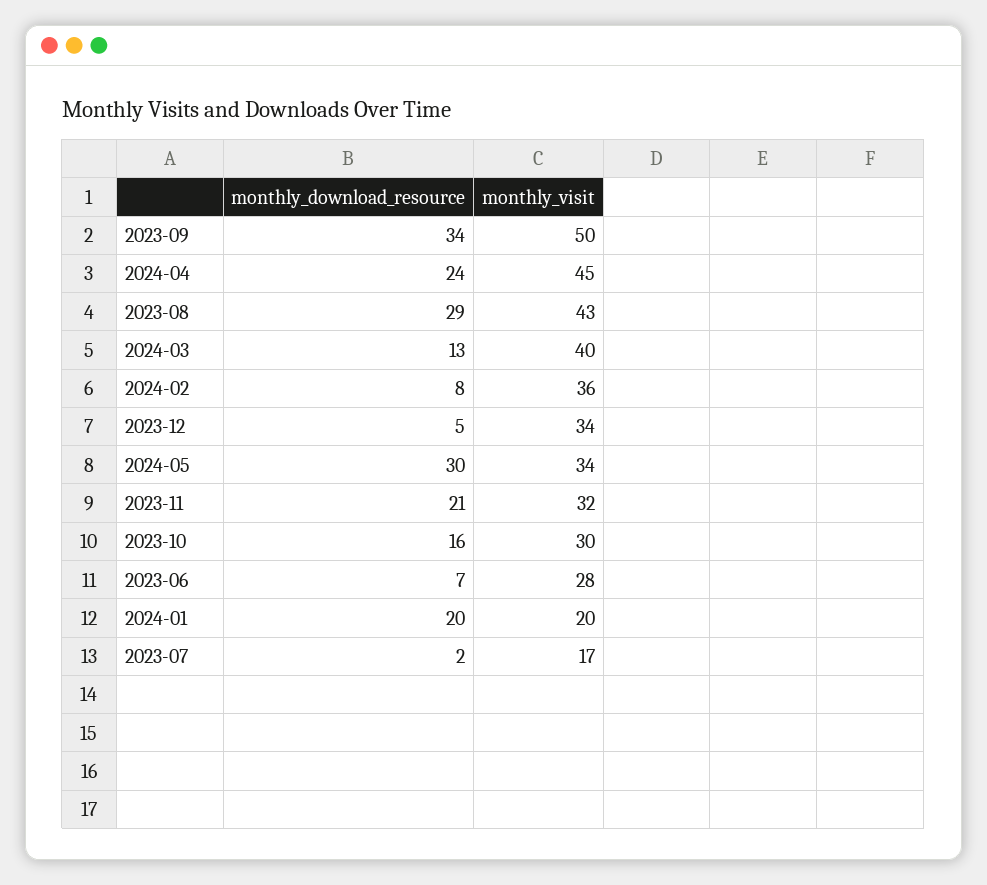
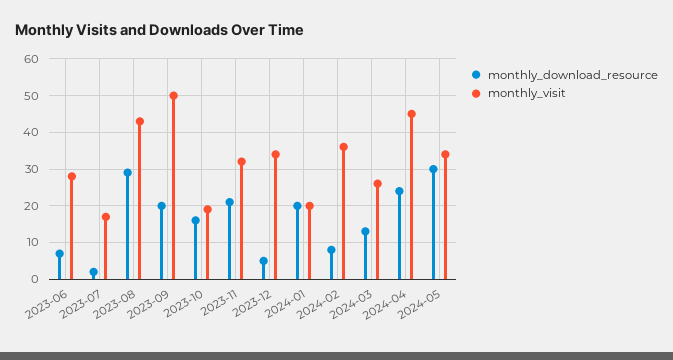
monthly_download_resource, 2023-09: 34 -> 20
monthly_visit, 2024-03: 40 -> 25
monthly_visit, 2023-10: 30 -> 20

